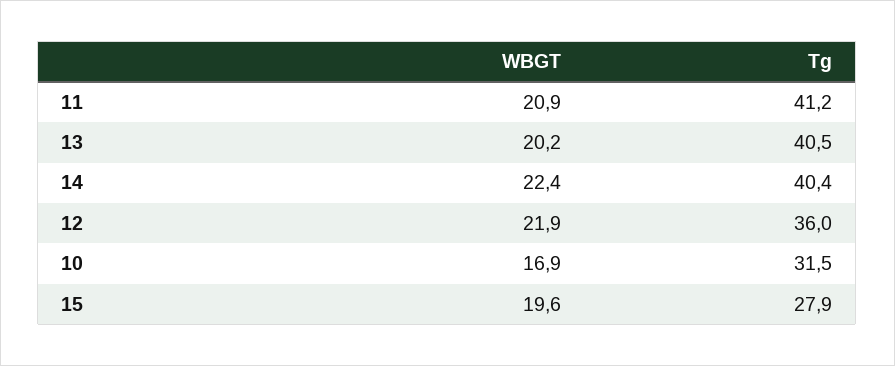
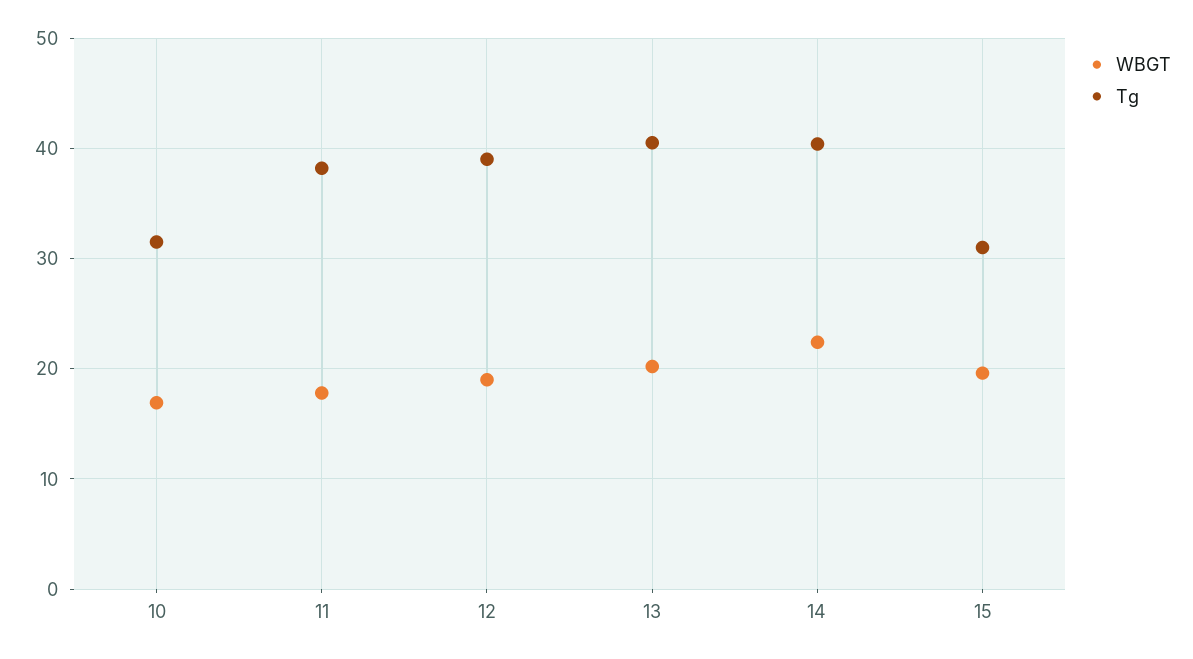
WBGT, 11: 20.9 -> 18
Tg, 11: 41.2 -> 38
WBGT, 12: 21.9 -> 19
Tg, 12: 36 -> 39
Tg, 15: 27.9 -> 31

